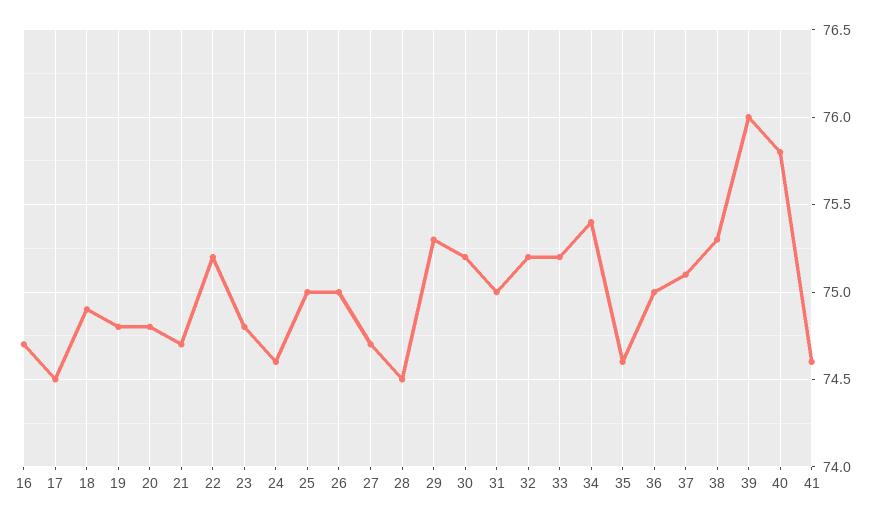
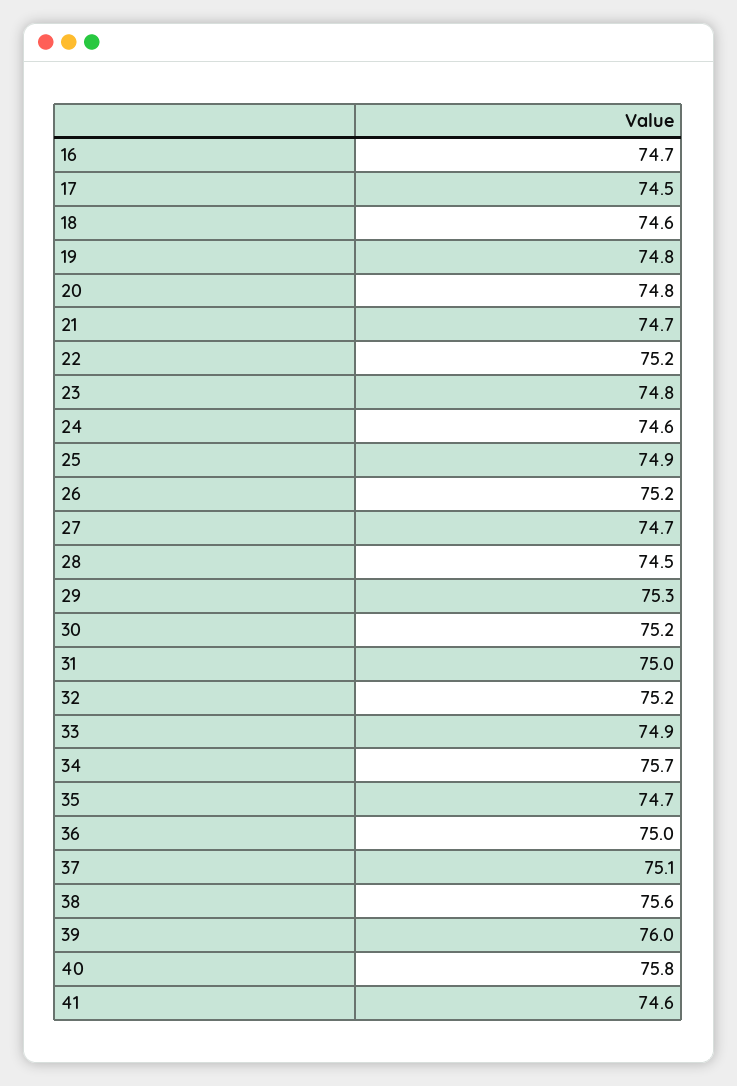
18: 74.9 -> 74.6
25: 75 -> 74.9
26: 75 -> 75.2
33: 75.2 -> 74.9
34: 75.4 -> 75.7
35: 74.6 -> 74.7
38: 75.3 -> 75.6

